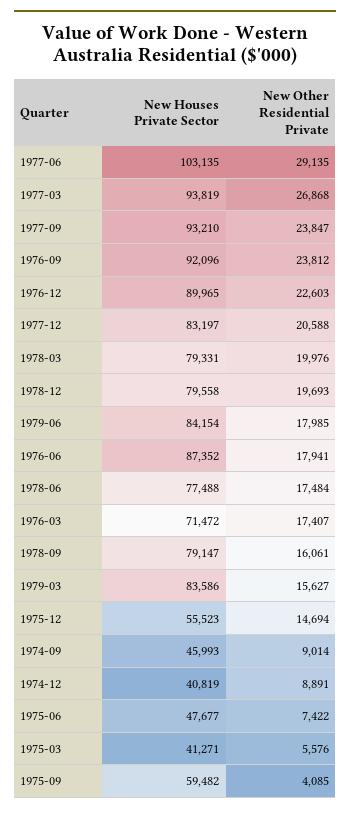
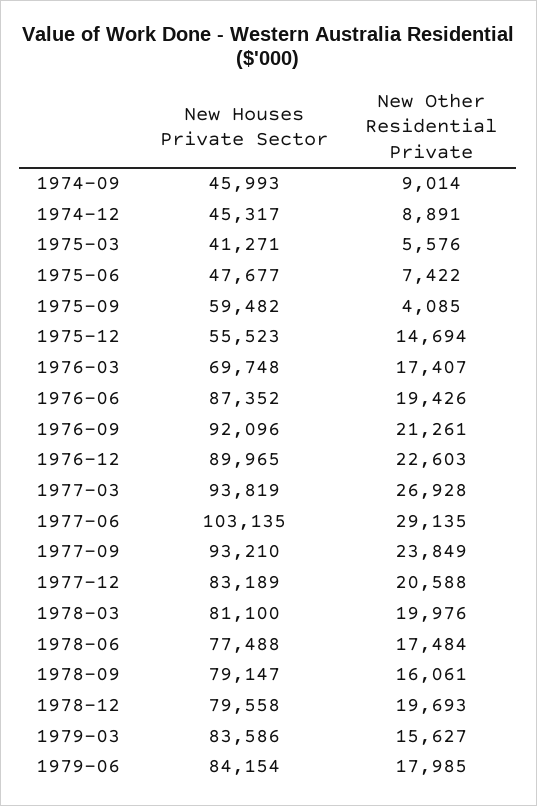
New Other Residential Private, 1977-03: 26868 -> 26928
New Other Residential Private, 1977-09: 23847 -> 23849
New Other Residential Private, 1976-09: 23812 -> 21261
New Houses Private Sector, 1977-12: 83197 -> 83189
New Houses Private Sector, 1978-03: 79331 -> 81100
New Other Residential Private, 1976-06: 17941 -> 19426
New Houses Private Sector, 1976-03: 71472 -> 69748
New Houses Private Sector, 1974-12: 40819 -> 45317

